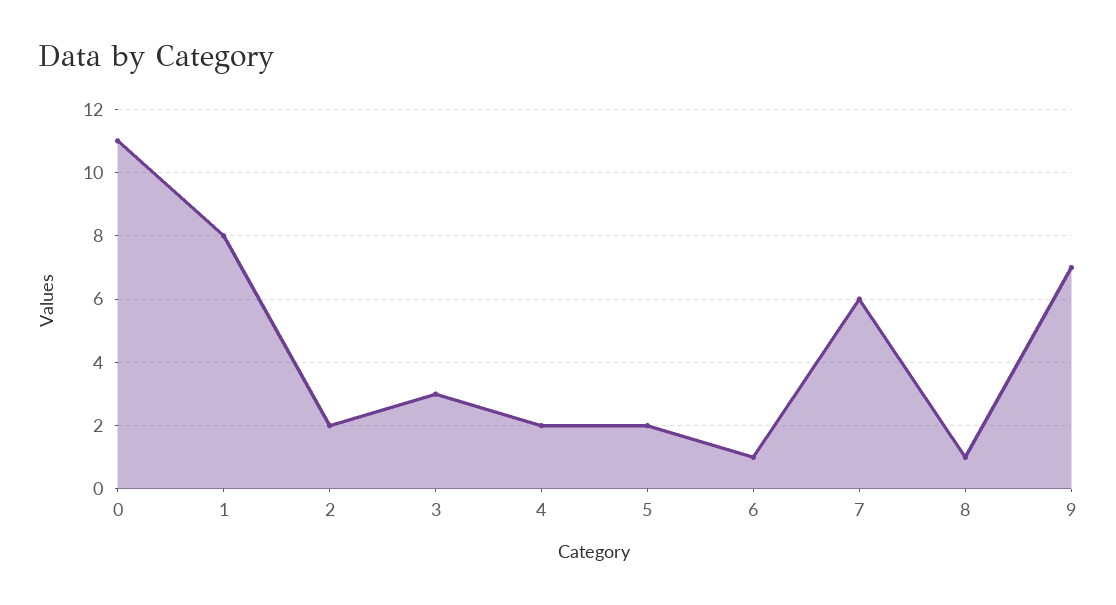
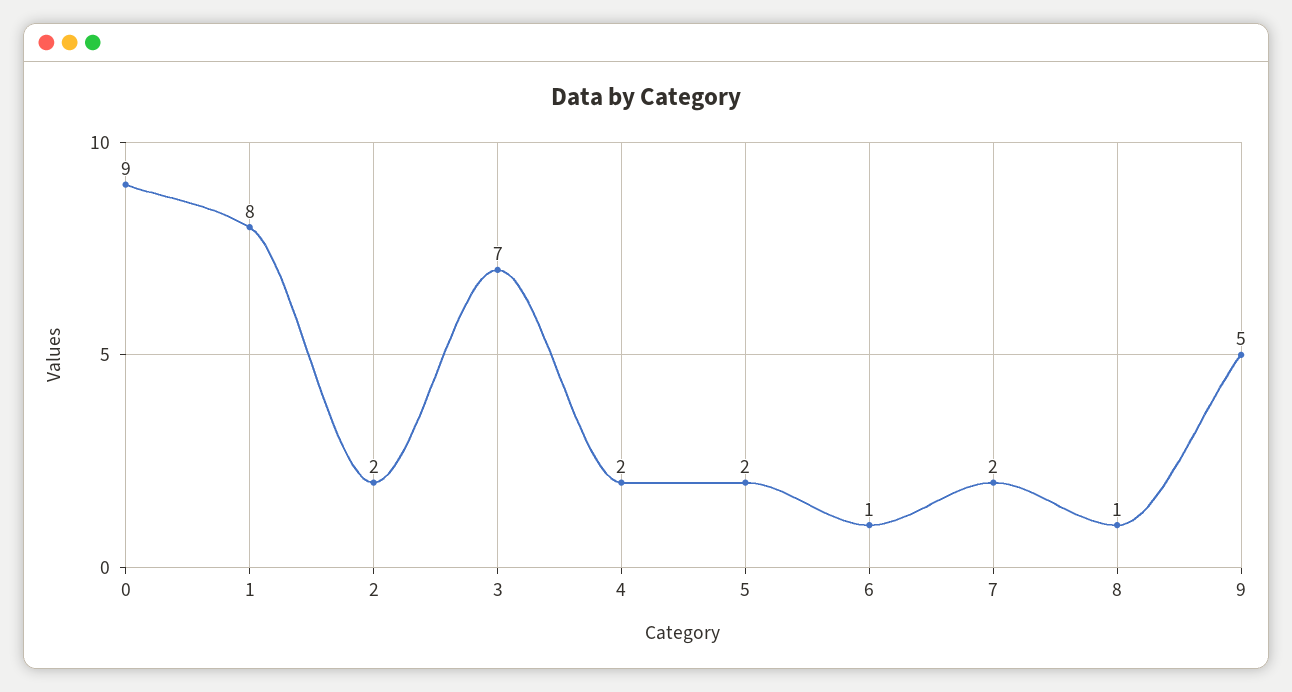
0: 11 -> 9
3: 3 -> 7
7: 6 -> 2
9: 7 -> 5

